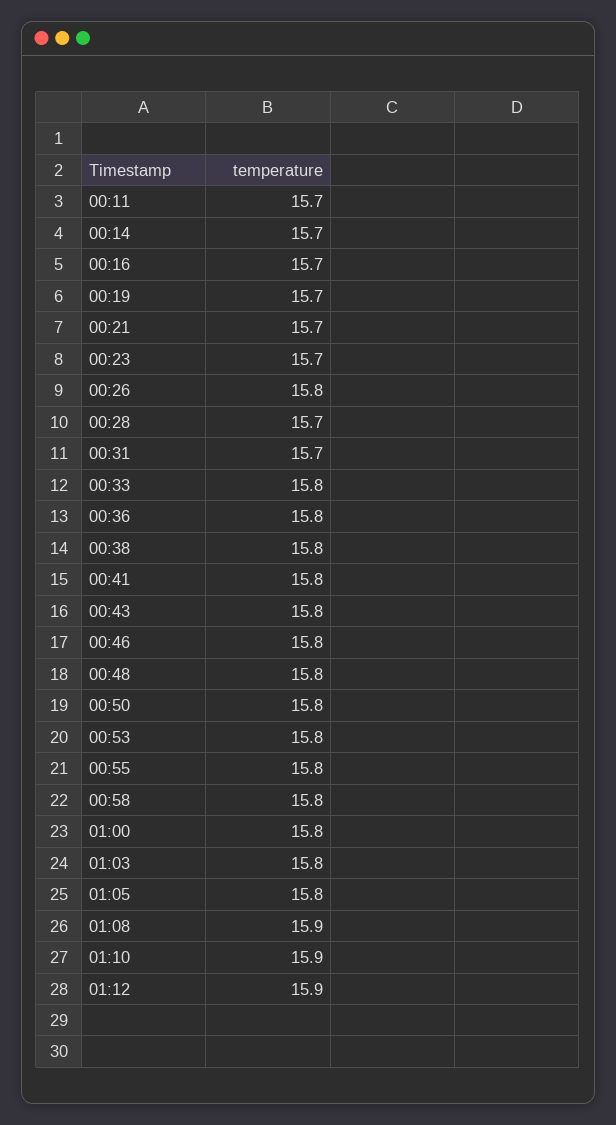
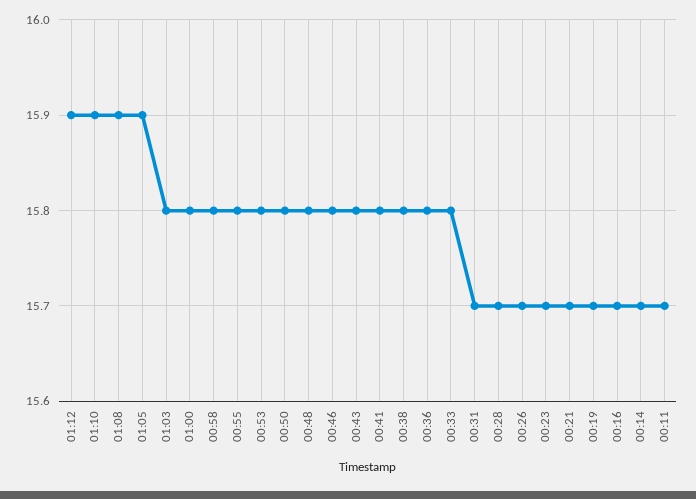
00:26: 15.8 -> 15.7
01:05: 15.8 -> 15.9

